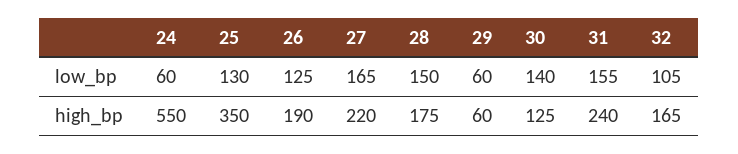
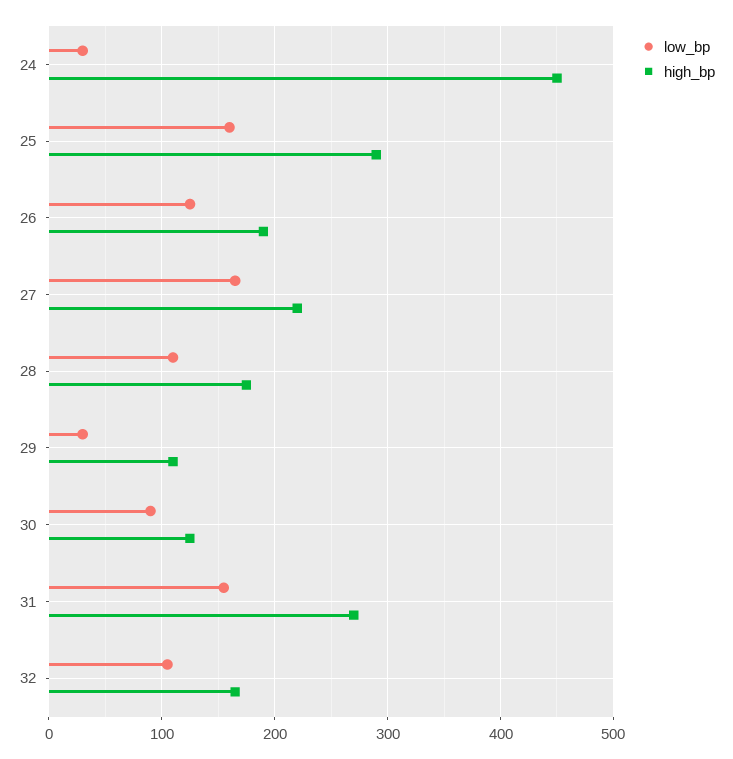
low_bp, 24: 60 -> 30
low_bp, 25: 130 -> 160
low_bp, 28: 150 -> 110
low_bp, 29: 60 -> 30
low_bp, 30: 140 -> 90
high_bp, 24: 550 -> 450
high_bp, 25: 350 -> 290
high_bp, 29: 60 -> 110
high_bp, 31: 240 -> 270

